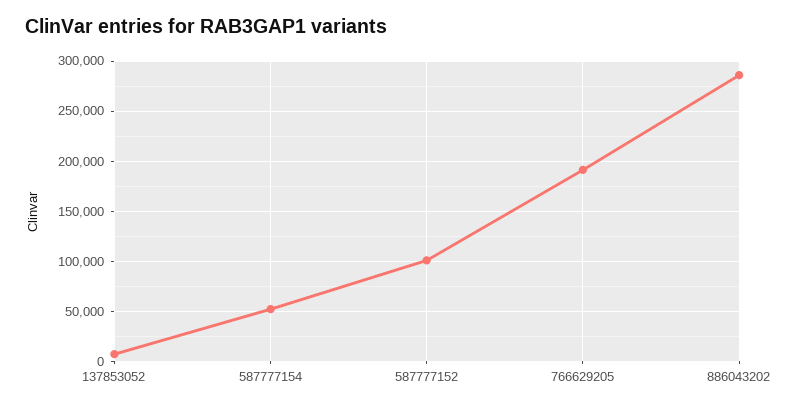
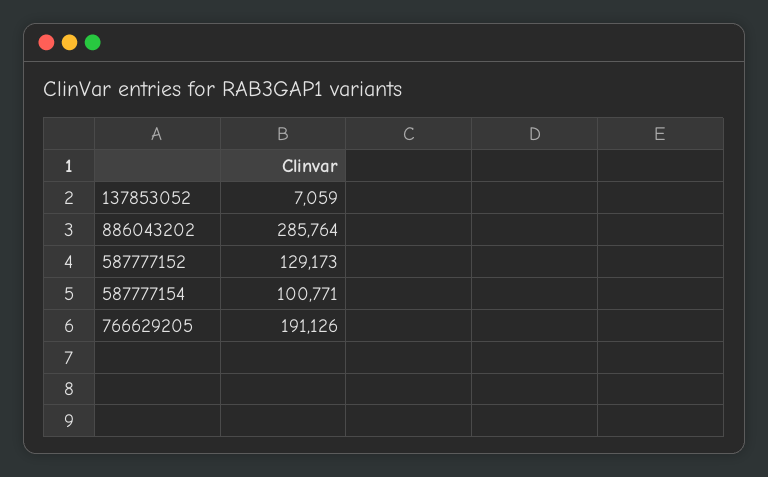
587777154: 50000 -> 100771
587777152: 100000 -> 129173

